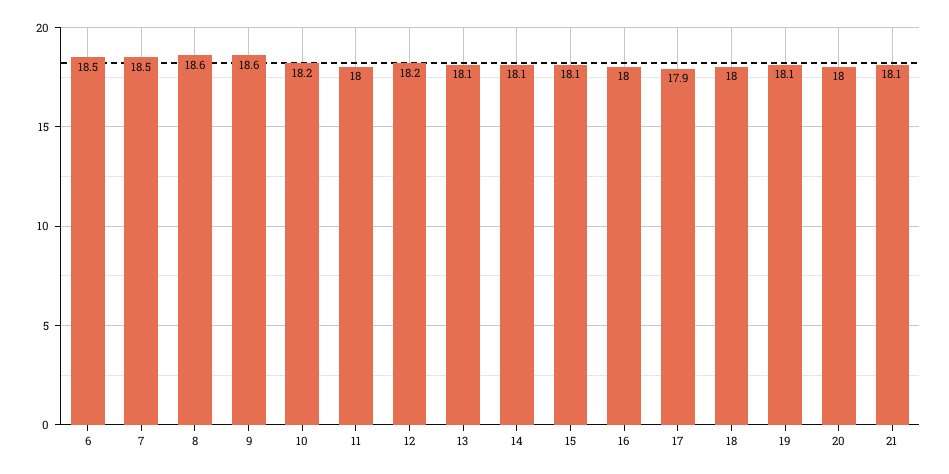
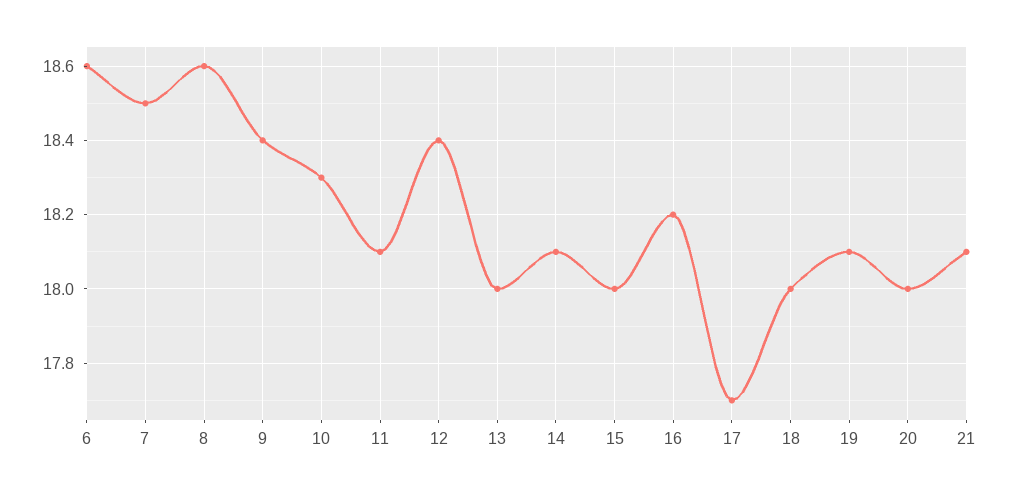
6: 18.5 -> 18.6
9: 18.6 -> 18.4
10: 18.2 -> 18.3
11: 18 -> 18.1
12: 18.2 -> 18.4
13: 18.1 -> 18
15: 18.1 -> 18
16: 18 -> 18.2
17: 17.9 -> 17.7

